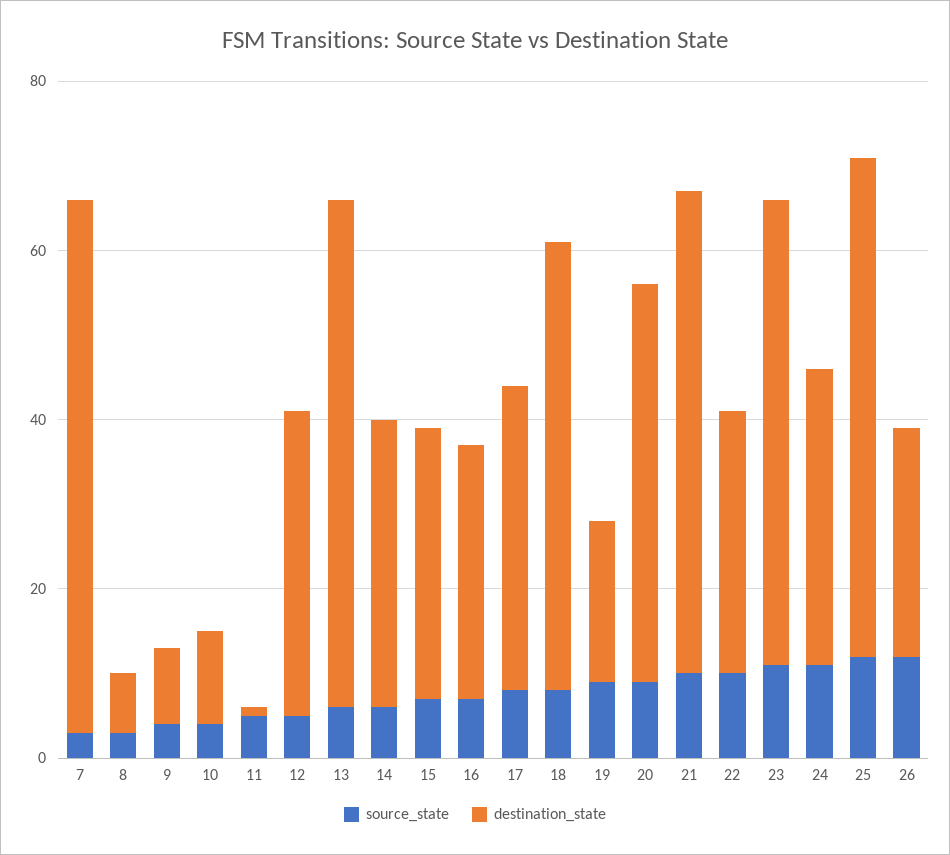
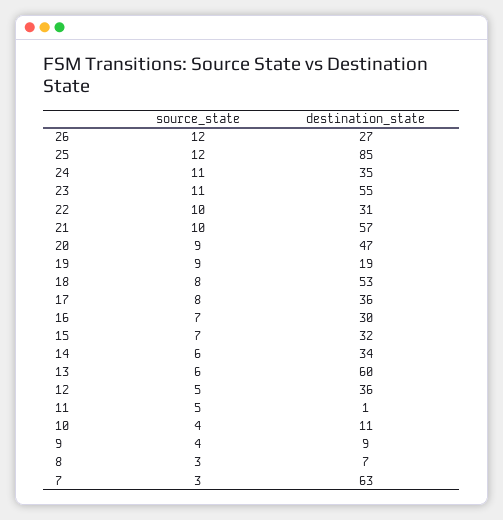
destination_state, 25: 60 -> 85

